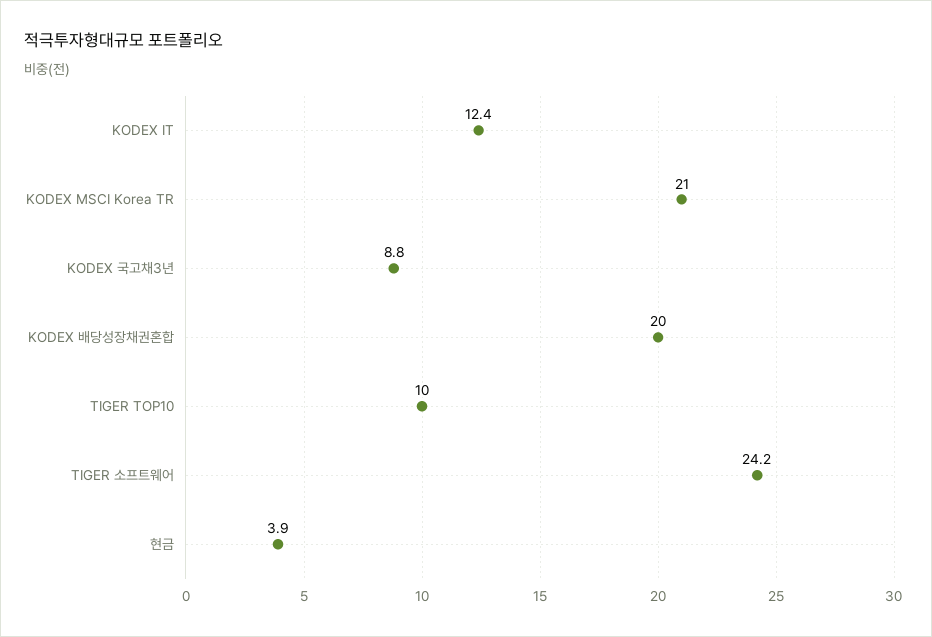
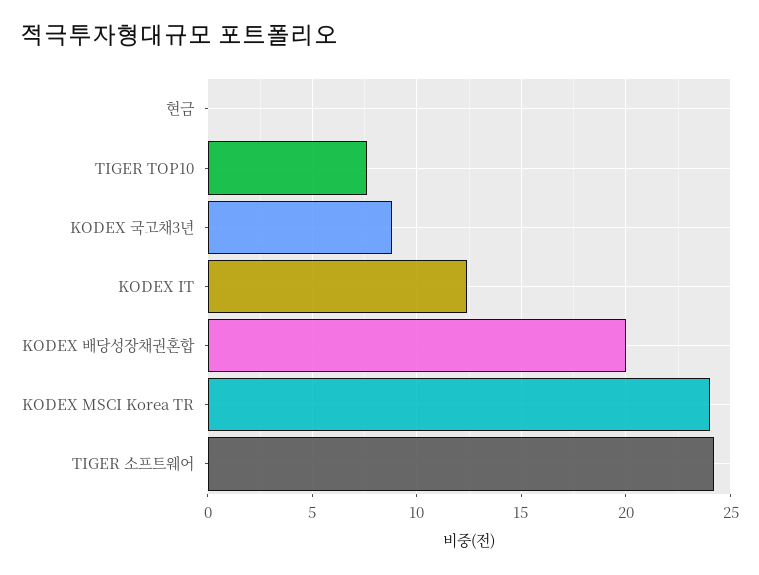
KODEX MSCI Korea TR: 21 -> 24
TIGER TOP10: 10 -> 7.5
현금: 3.9 -> 0

